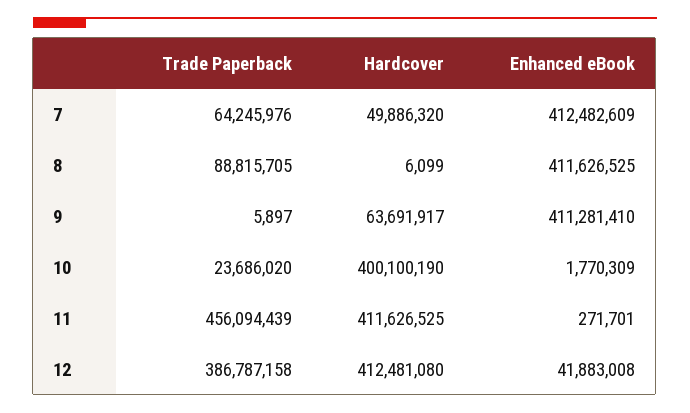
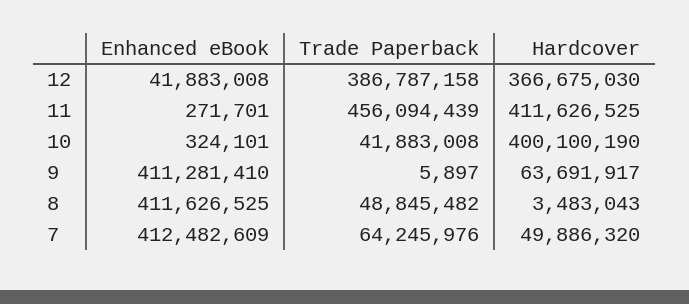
Trade Paperback, 8: 88815705 -> 48845482
Hardcover, 8: 6099 -> 3483043
Trade Paperback, 10: 23686020 -> 41883008
Enhanced eBook, 10: 1770309 -> 324101
Hardcover, 12: 412481080 -> 366675030

